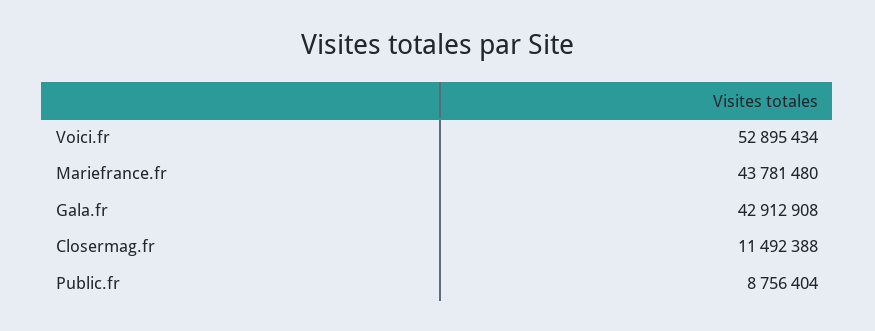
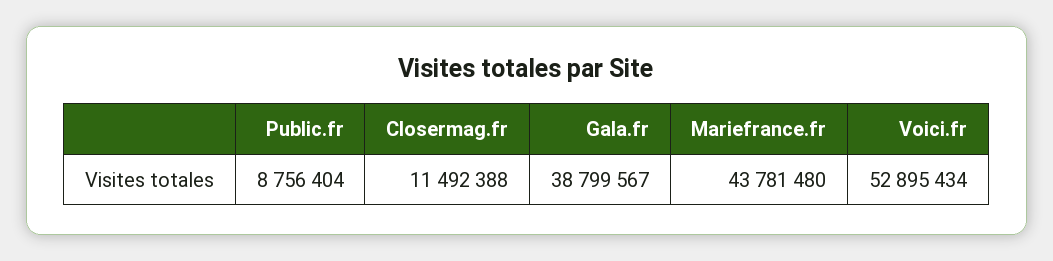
Gala.fr: 42912908 -> 38799567

